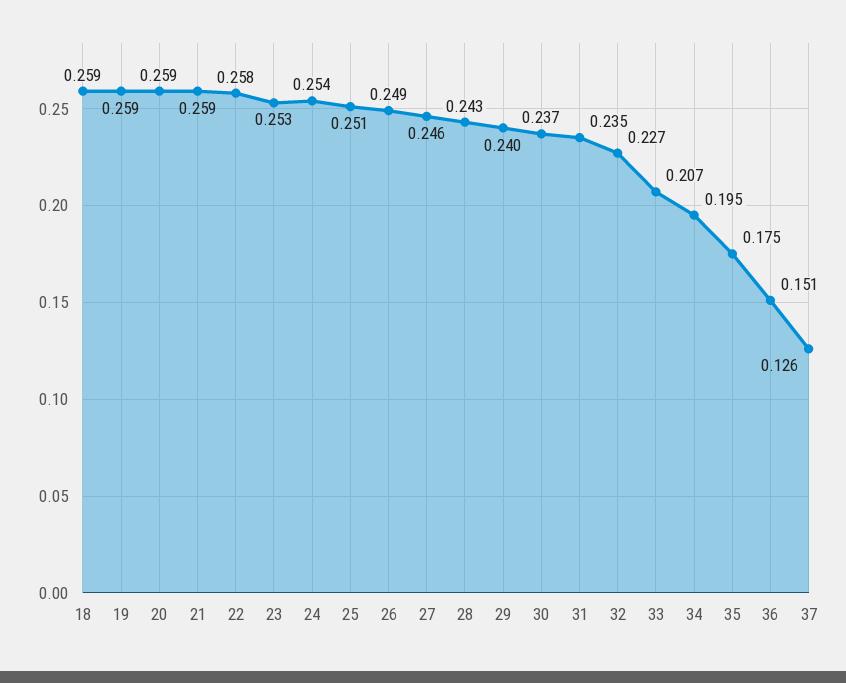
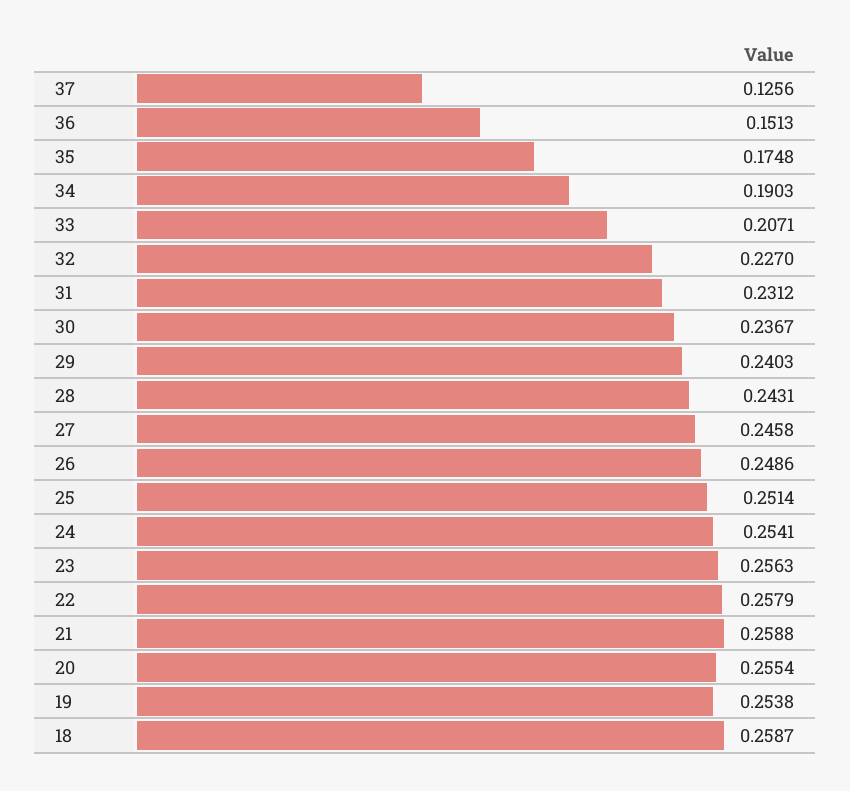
19: 0.259 -> 0.2538
20: 0.259 -> 0.2554
23: 0.253 -> 0.2563
31: 0.235 -> 0.2312
34: 0.195 -> 0.1903

